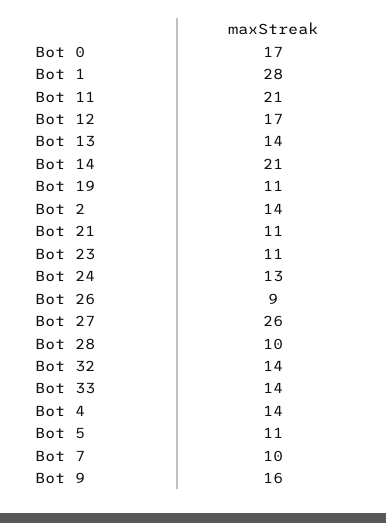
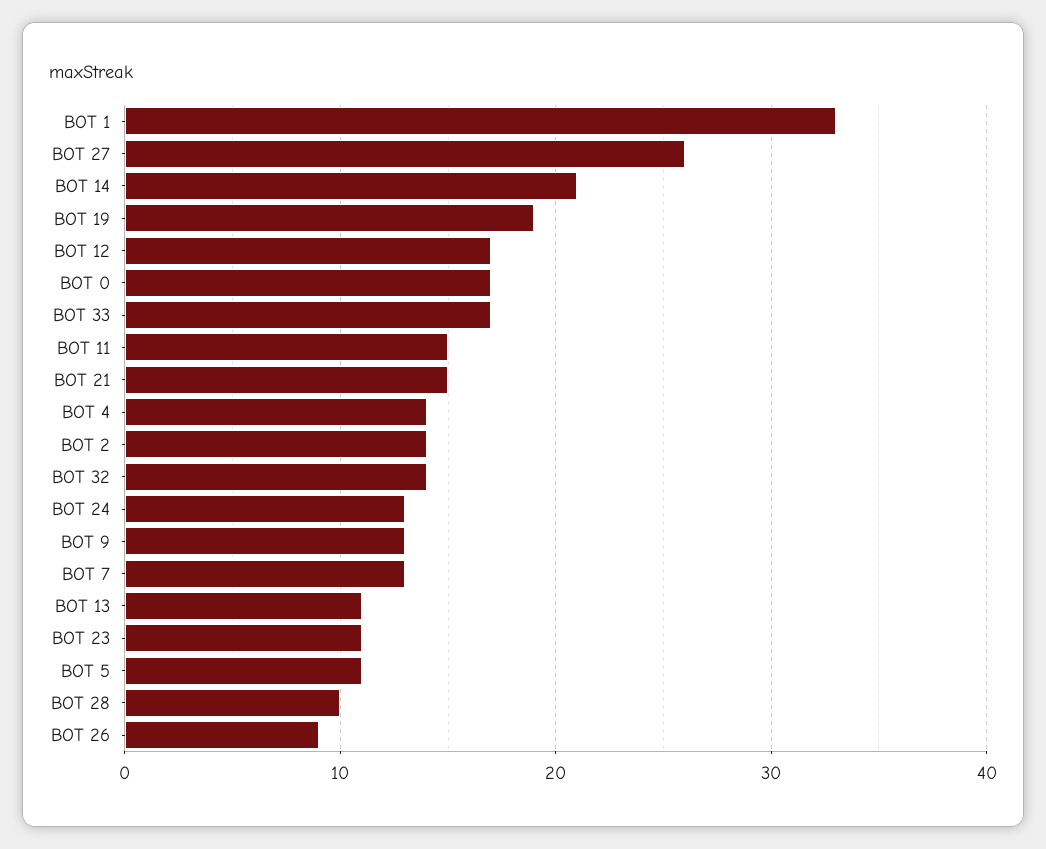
Bot 1: 28 -> 33
Bot 11: 21 -> 15
Bot 13: 14 -> 11
Bot 19: 11 -> 19
Bot 21: 11 -> 15
Bot 33: 14 -> 17
Bot 7: 10 -> 13
Bot 9: 16 -> 13

